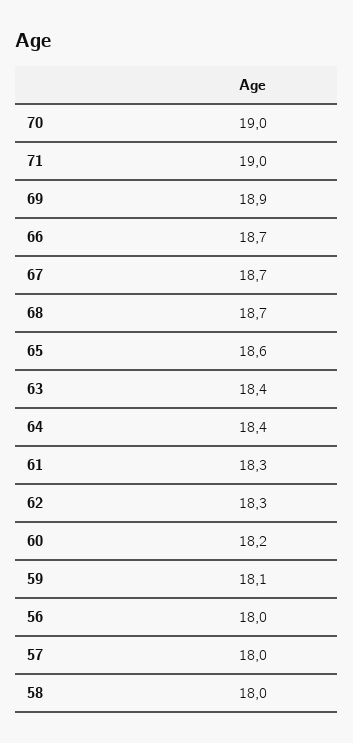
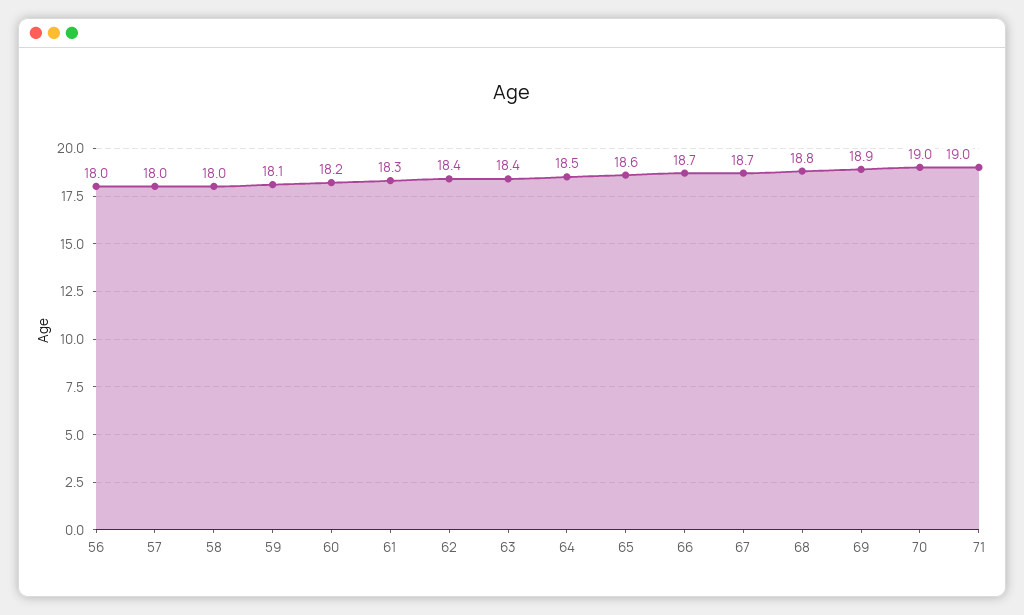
68: 18.7 -> 18.8
64: 18.4 -> 18.5
62: 18.3 -> 18.4

